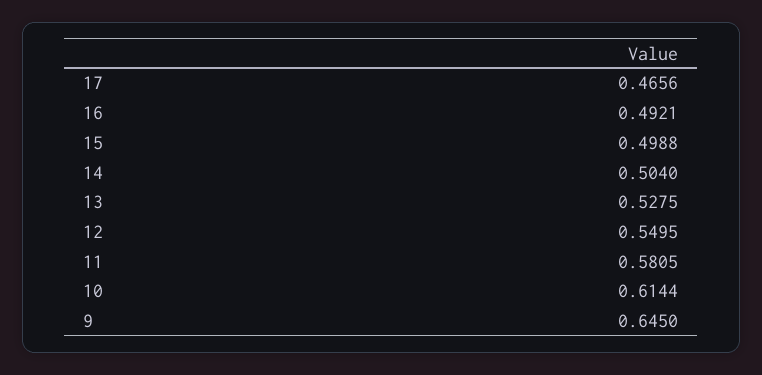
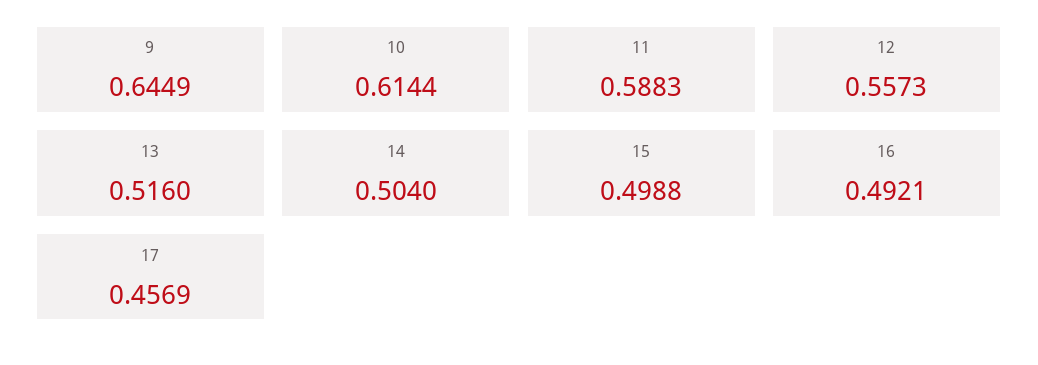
17: 0.4656 -> 0.4569
13: 0.5275 -> 0.516
12: 0.5495 -> 0.5573
11: 0.5805 -> 0.5883
9: 0.645 -> 0.6449

